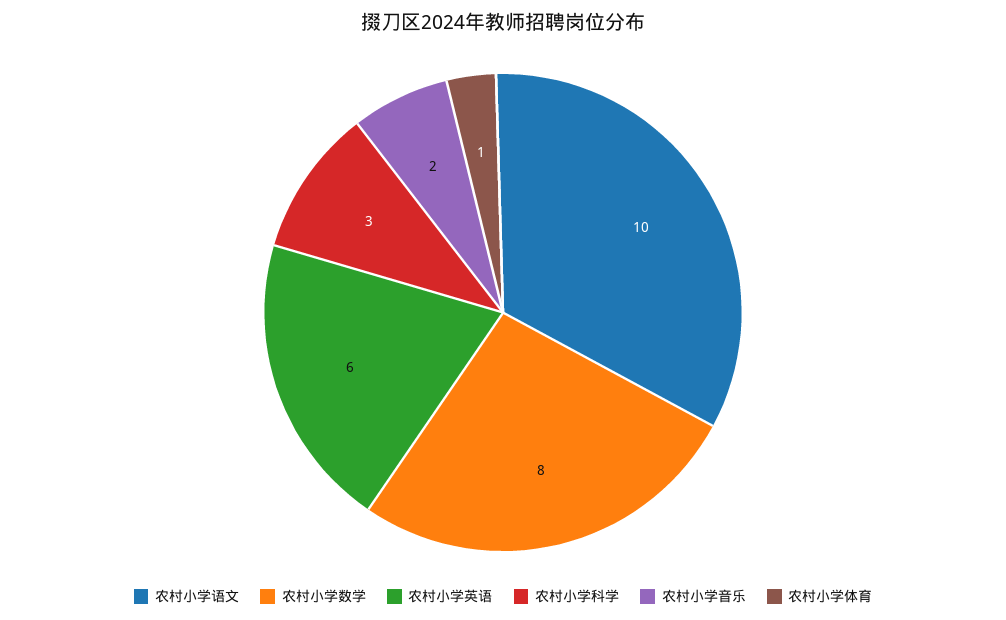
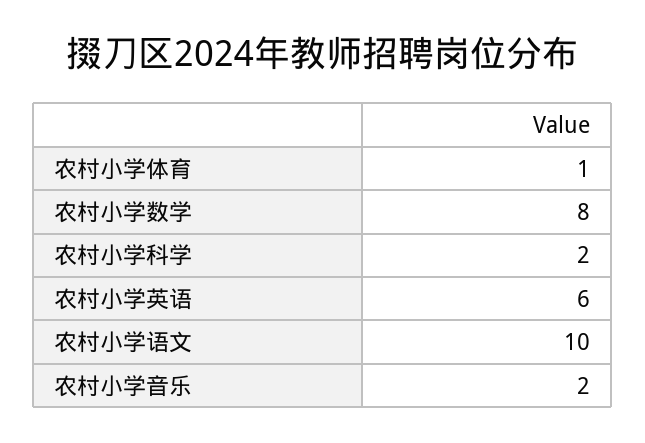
农村小学科学: 3 -> 2

